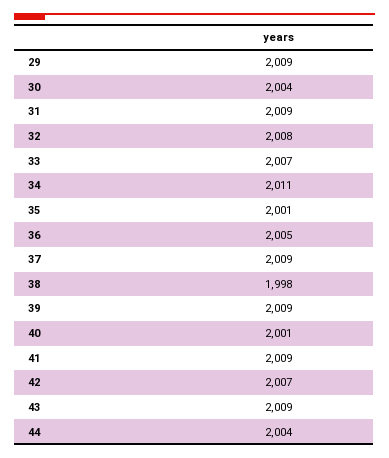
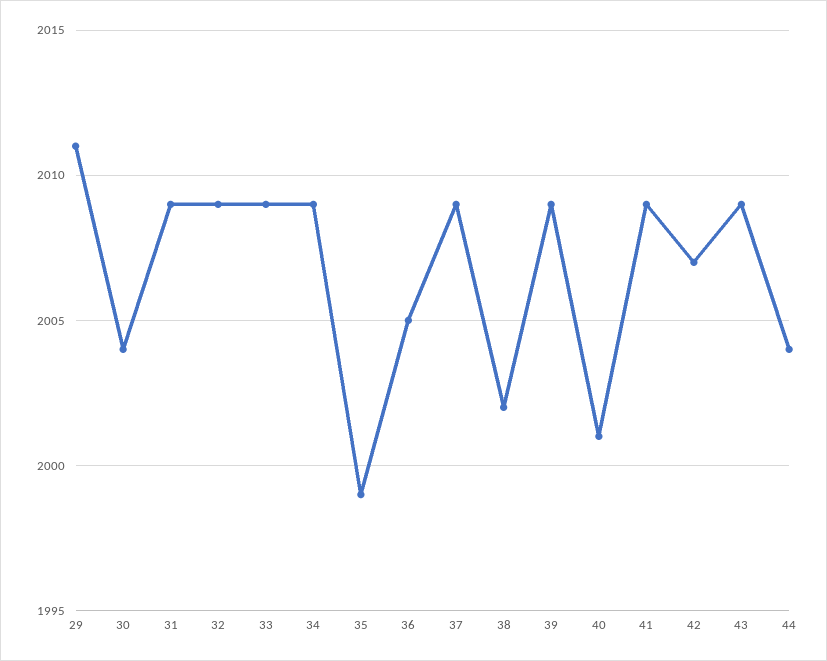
29: 2009 -> 2011
32: 2008 -> 2009
33: 2007 -> 2009
34: 2011 -> 2009
35: 2001 -> 1999
38: 1998 -> 2002

